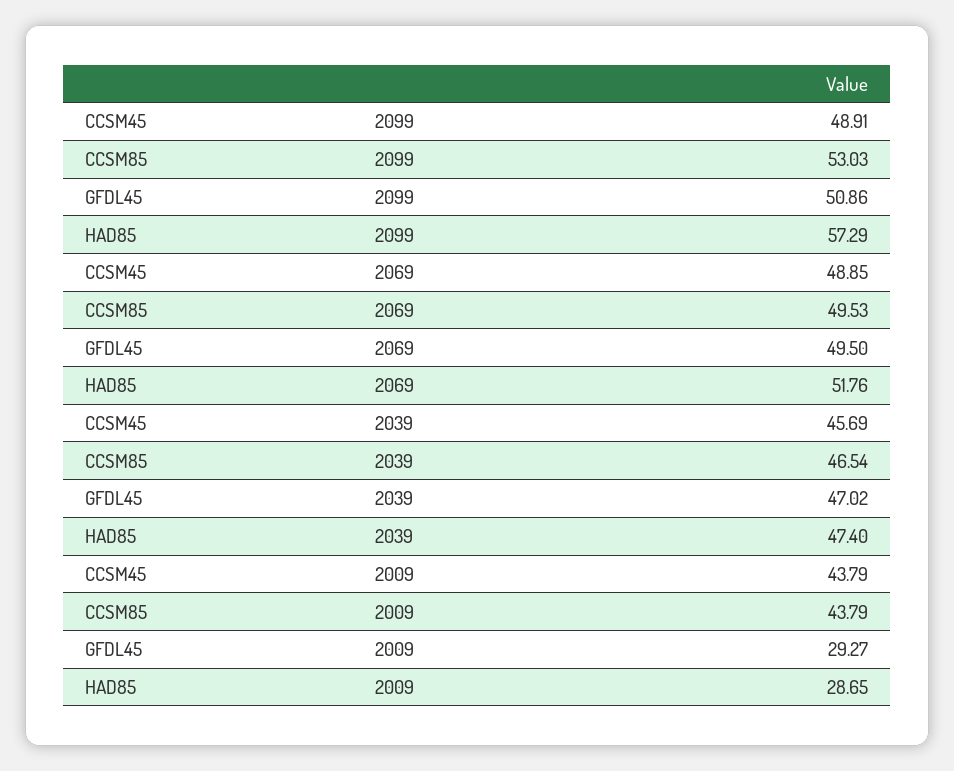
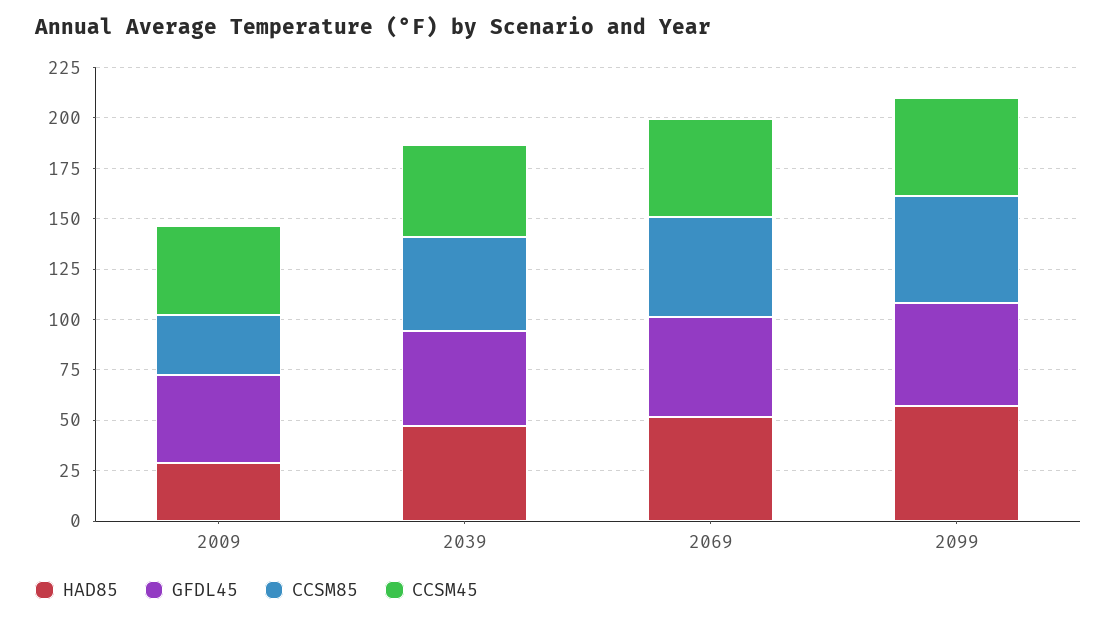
CCSM85, 2009: 43.79 -> 30
GFDL45, 2009: 29.27 -> 45

